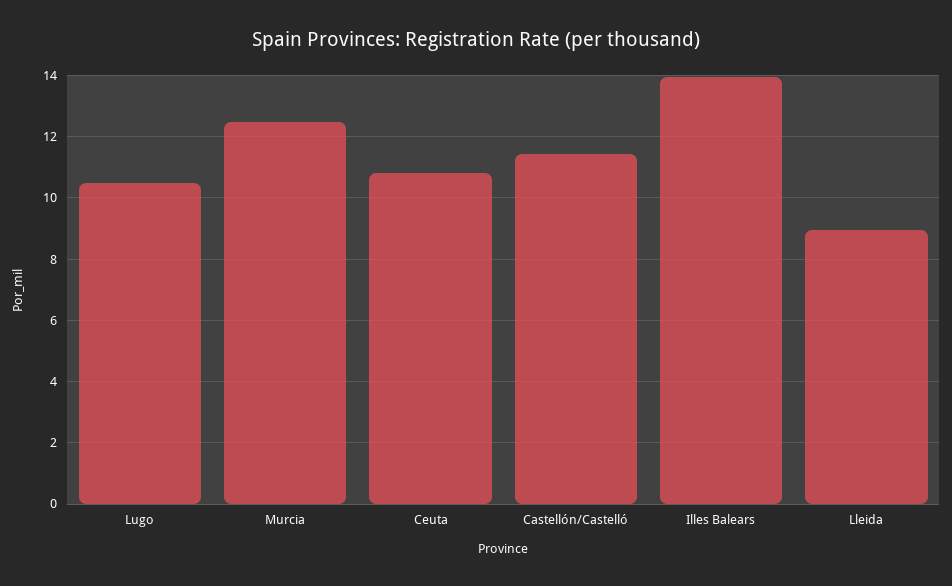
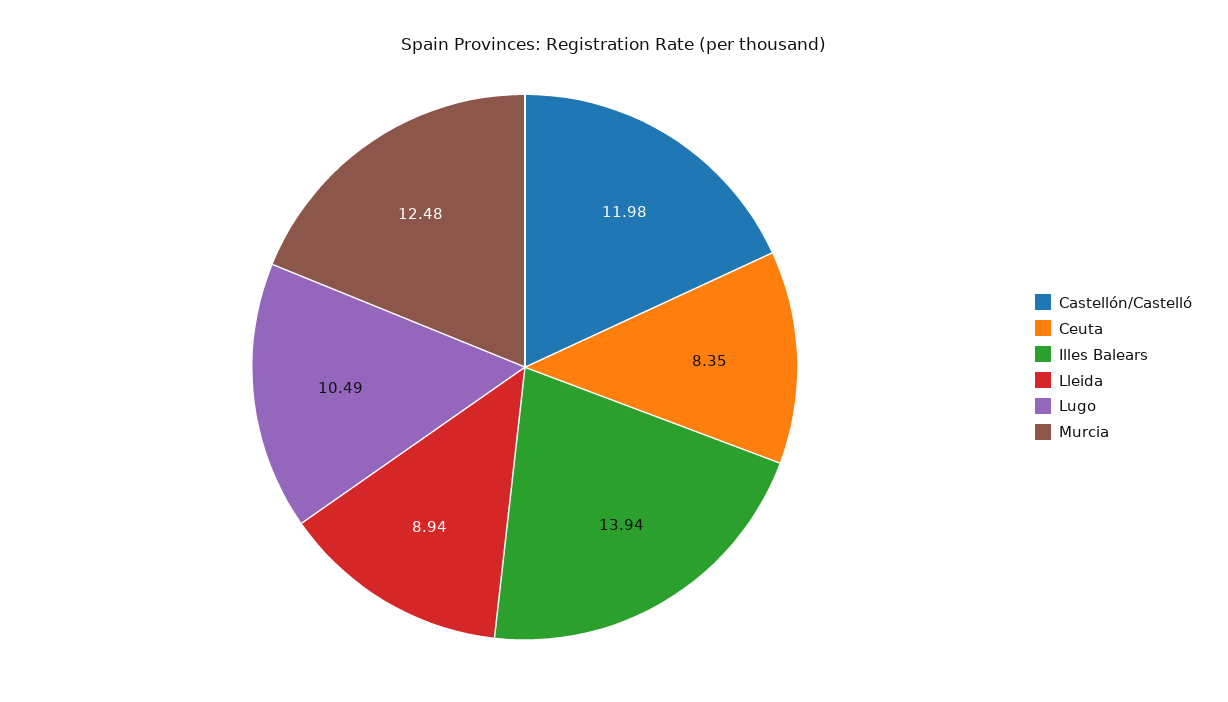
Ceuta: 10.8 -> 8.35
Castellón/Castelló: 11.4 -> 11.98

